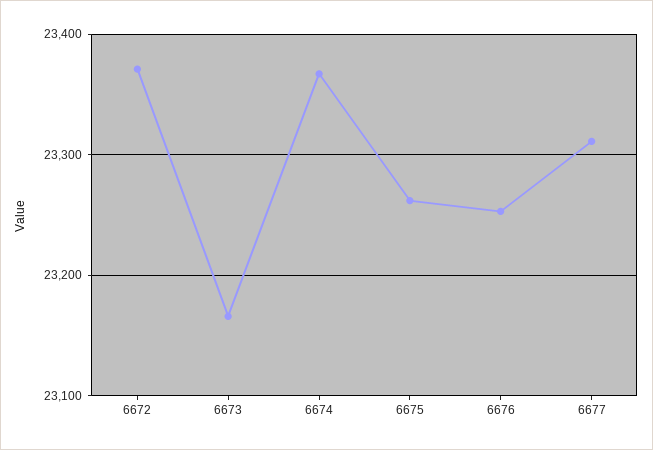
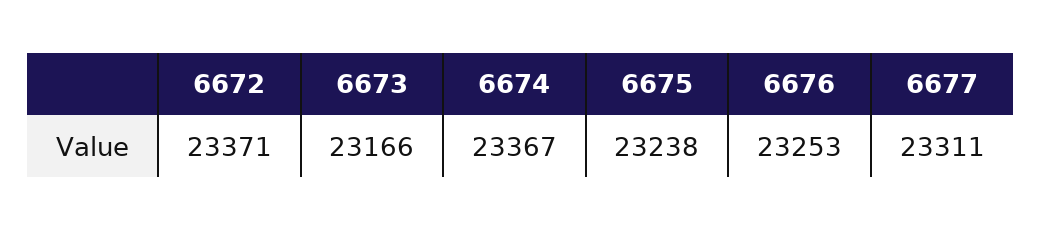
6675: 23260 -> 23238

